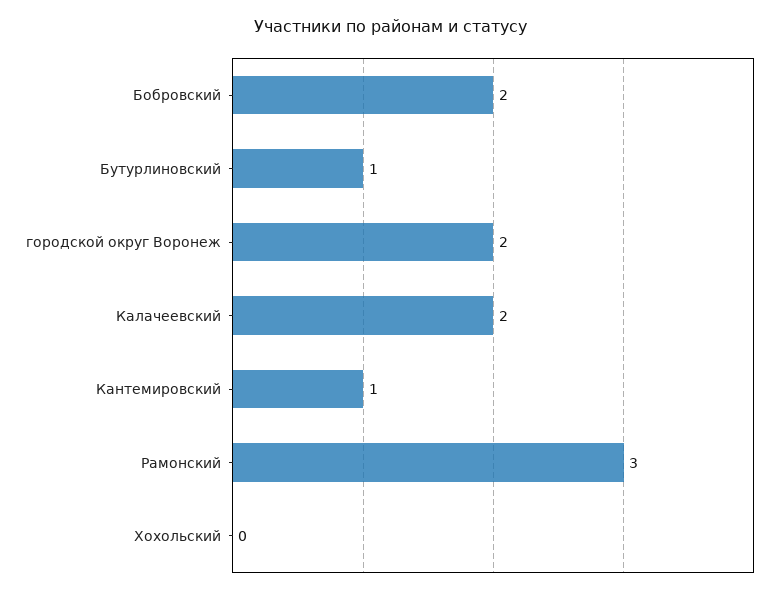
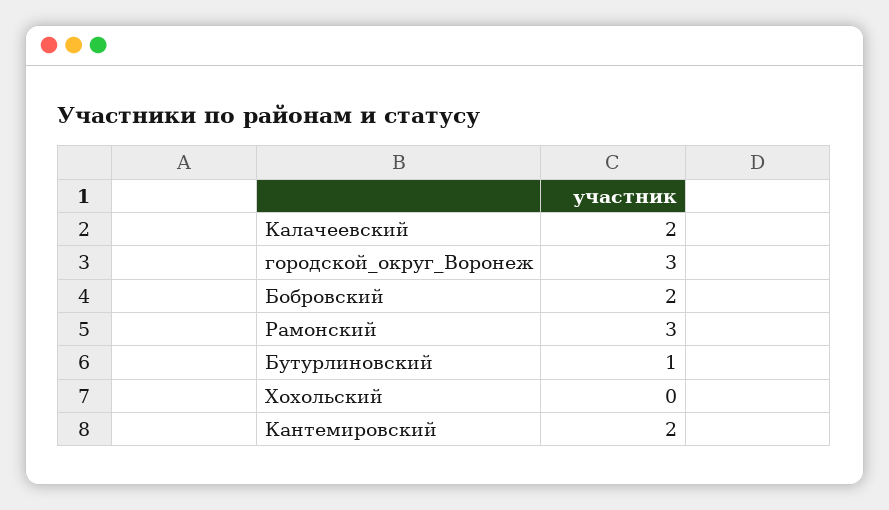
городской округ Воронеж: 2 -> 3
Кантемировский: 1 -> 2

